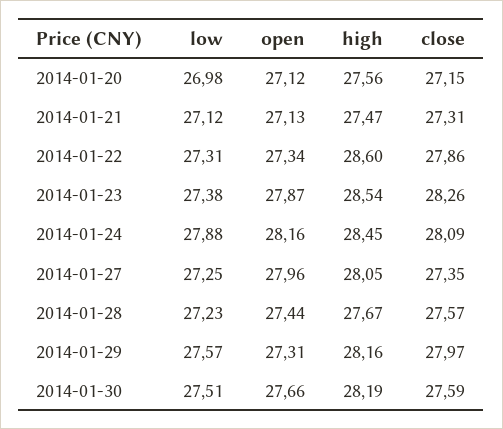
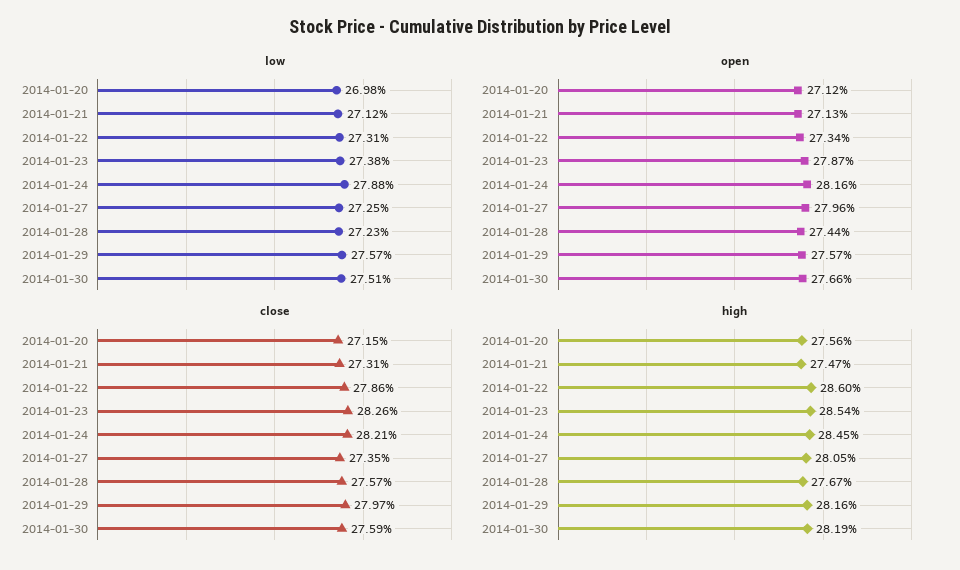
close, 2014-01-24: 28.09 -> 28.21
open, 2014-01-29: 27.31 -> 27.57

